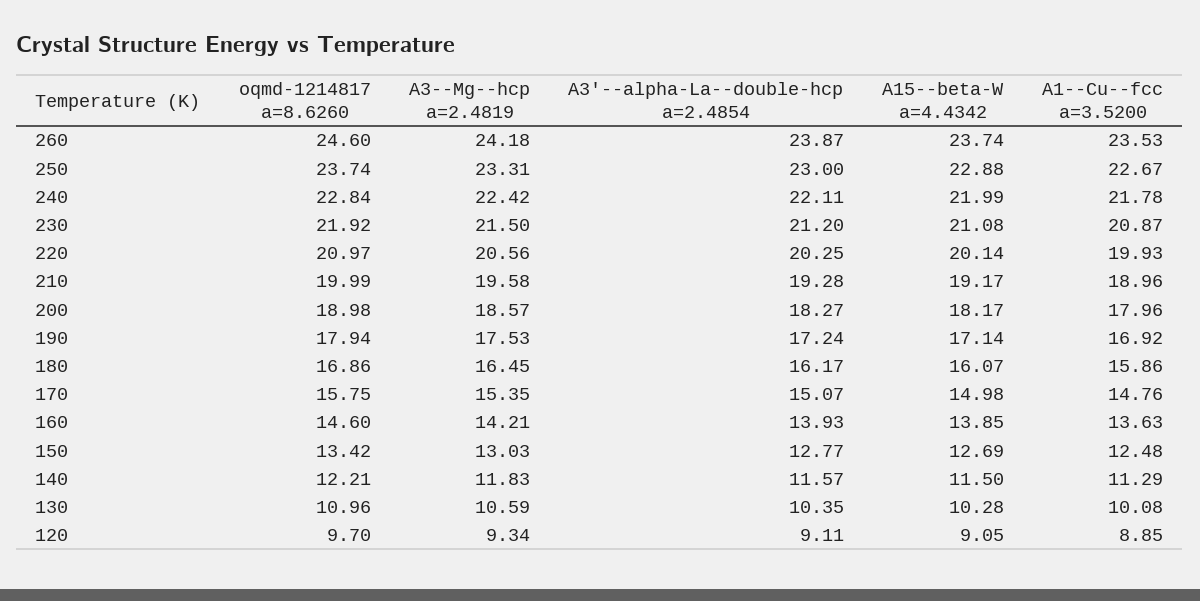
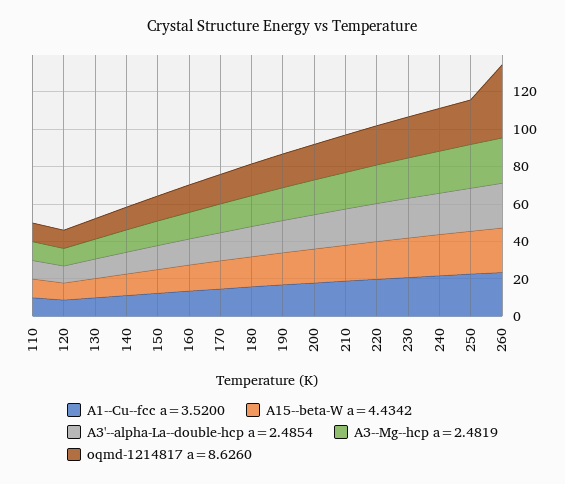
oqmd-1214817 a=8.6260, 260: 24.6 -> 40
A1--Cu--fcc a=3.5200, 110: none -> 10
A15--beta-W a=4.4342, 110: none -> 10
A3'--alpha-La--double-hcp a=2.4854, 110: none -> 10
A3--Mg--hcp a=2.4819, 110: none -> 10
oqmd-1214817 a=8.6260, 110: none -> 10

